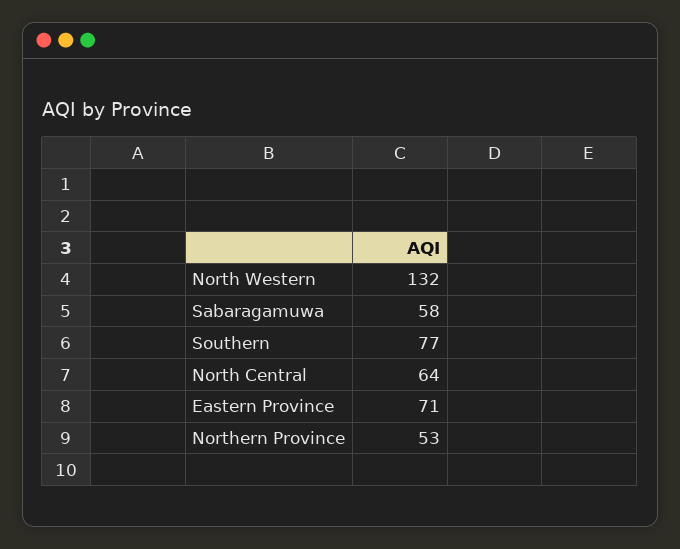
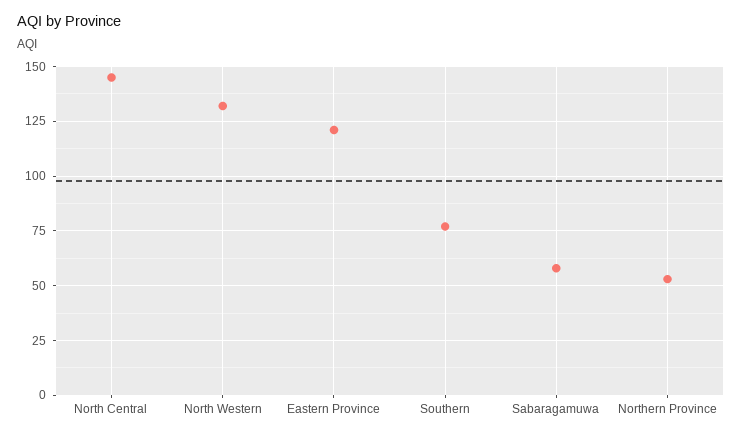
North Central: 64 -> 145
Eastern Province: 71 -> 120

